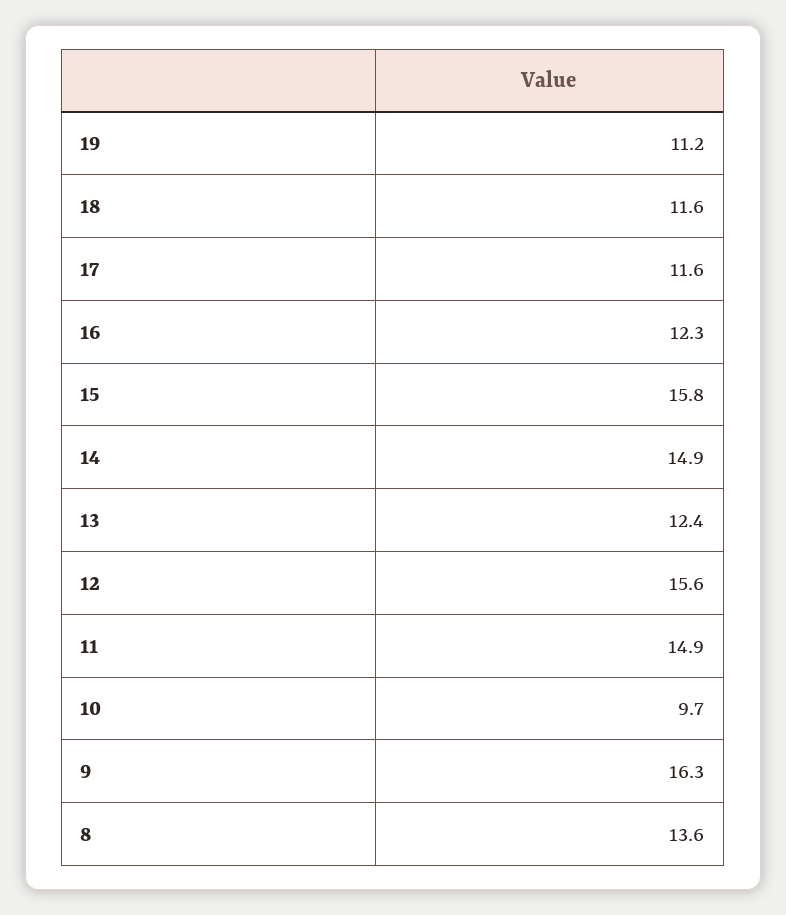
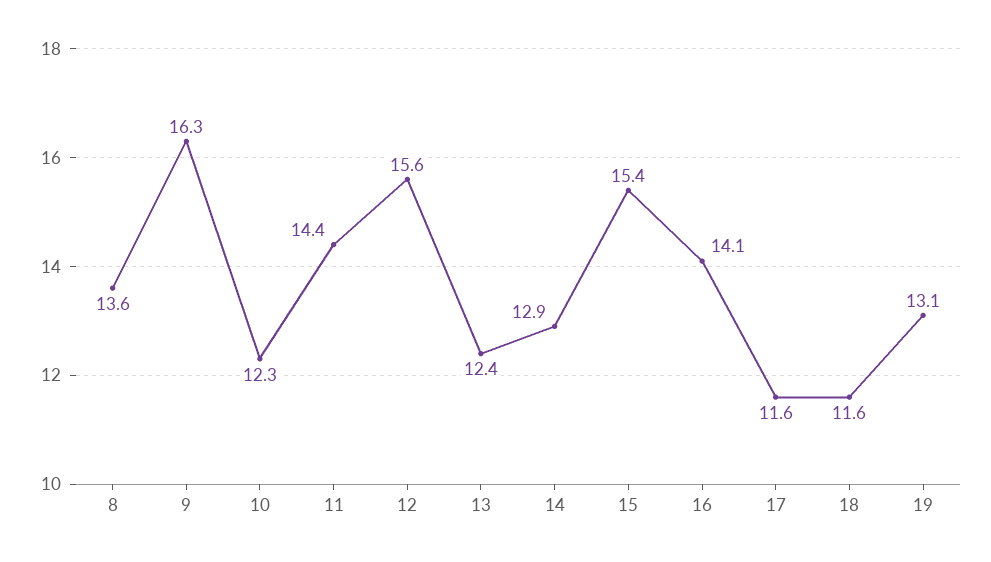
19: 11.2 -> 13.1
16: 12.3 -> 14.1
15: 15.8 -> 15.4
14: 14.9 -> 12.9
11: 14.9 -> 14.4
10: 9.7 -> 12.3

